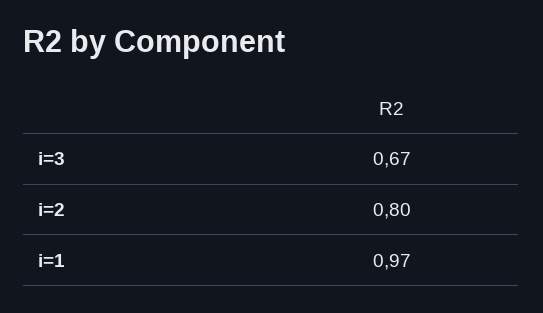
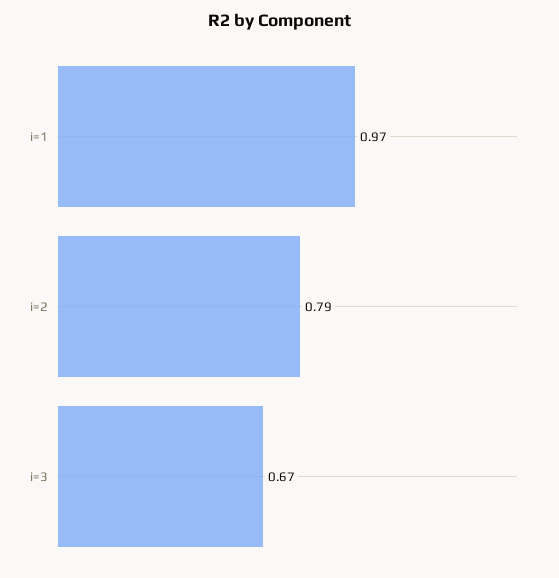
i=2: 0.8 -> 0.79

